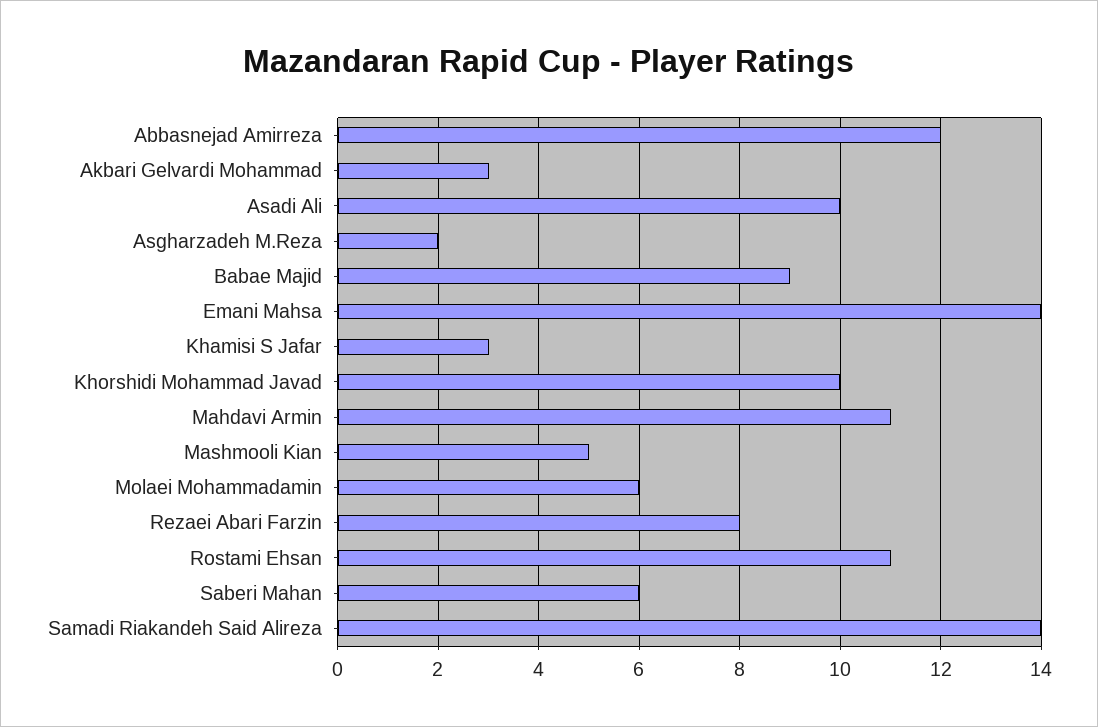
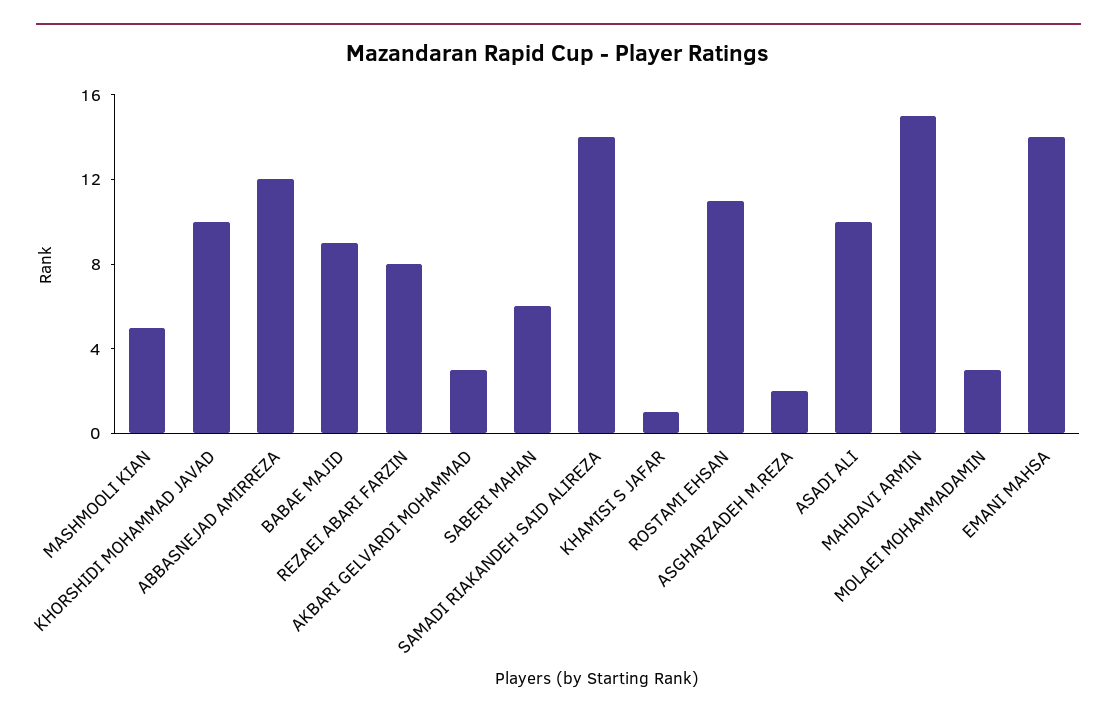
Khamisi S Jafar: 3 -> 1
Mahdavi Armin: 11 -> 15
Molaei Mohammadamin: 6 -> 3

